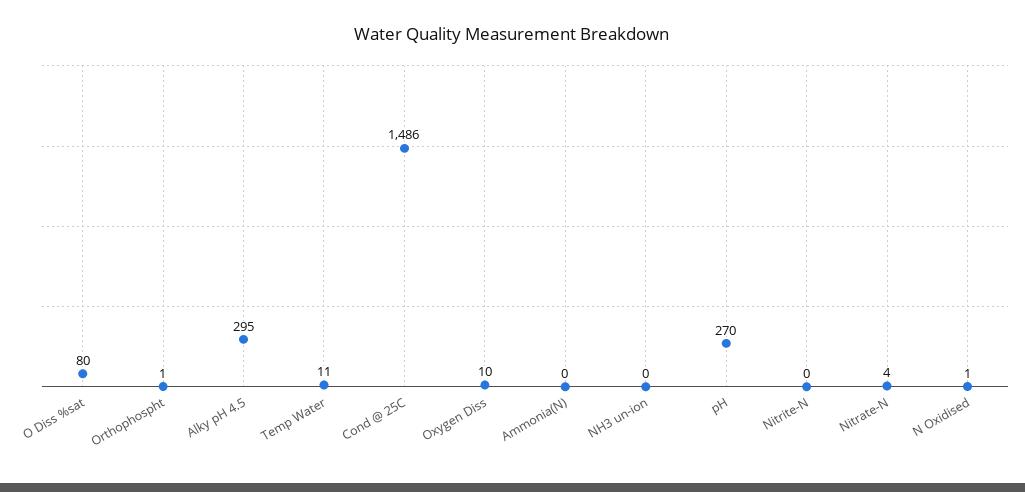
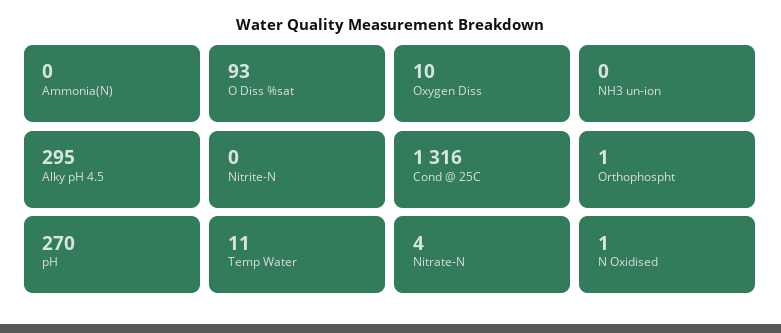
O Diss %sat: 80 -> 93
Cond @ 25C: 1486 -> 1316

